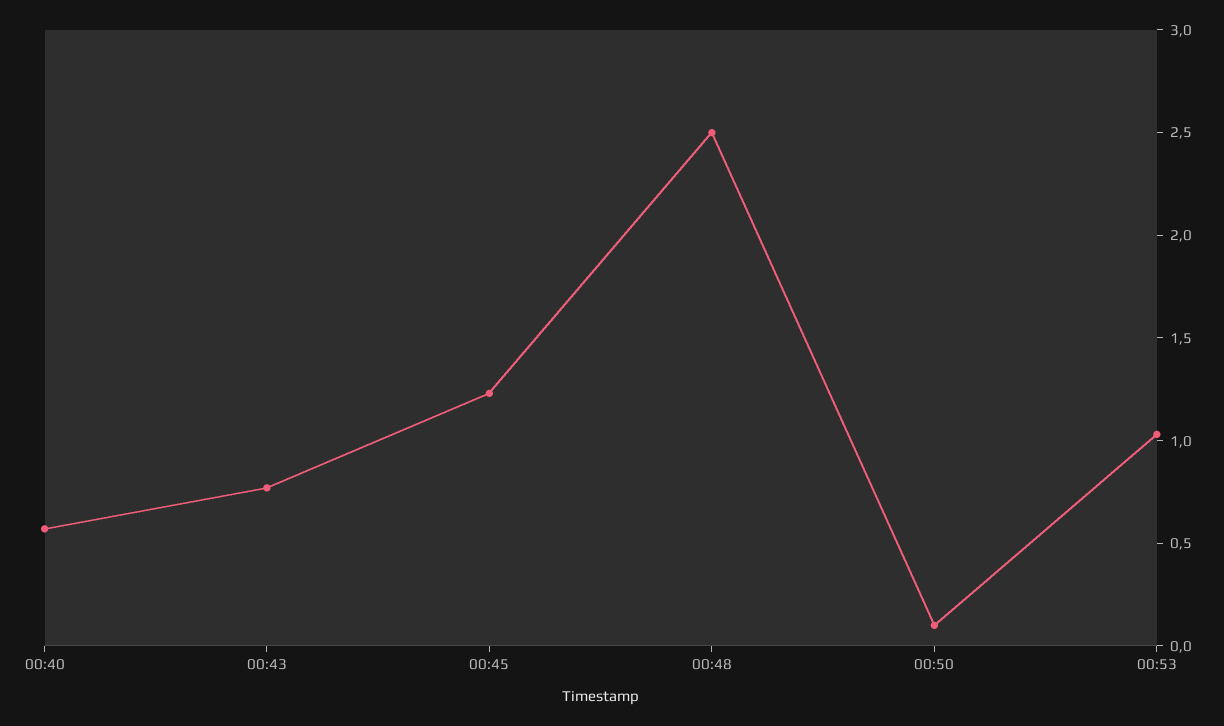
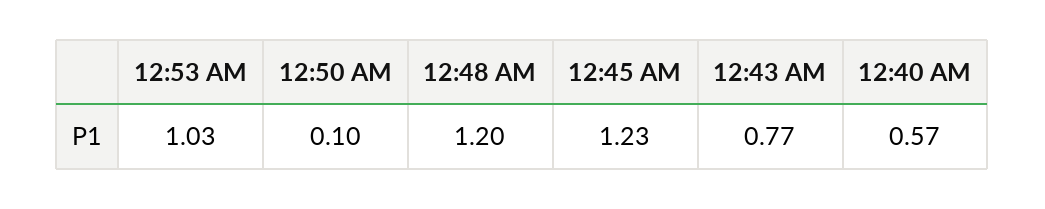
00:48: 2.5 -> 1.2

